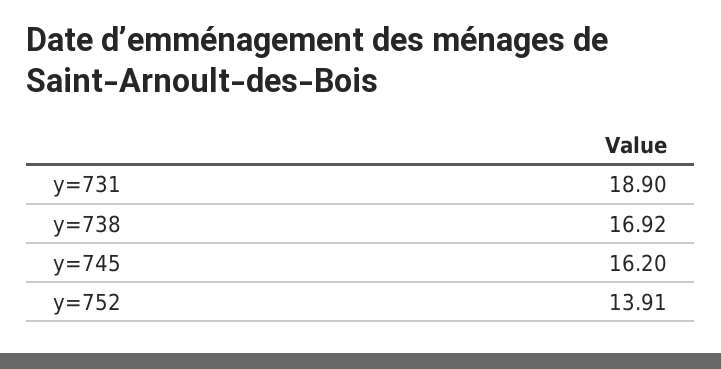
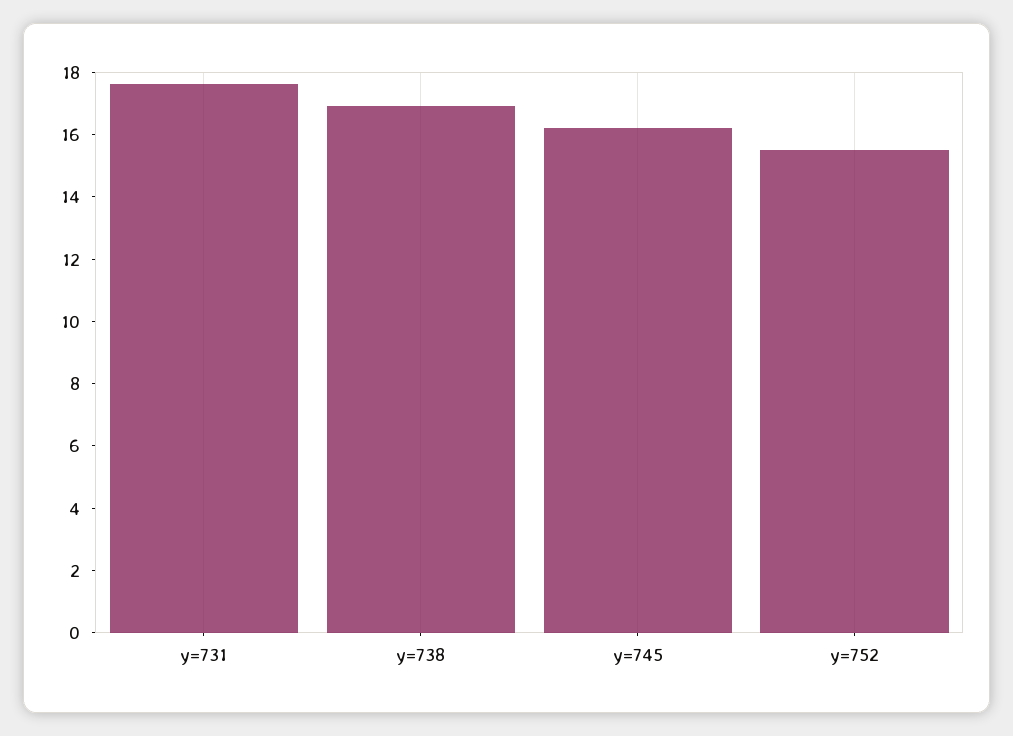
y=731: 18.9 -> 17.5
y=752: 13.91 -> 15.5

